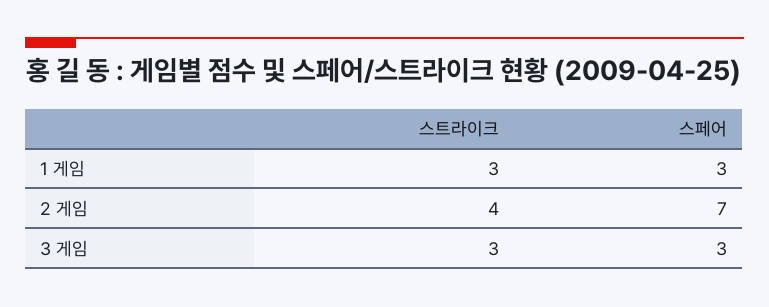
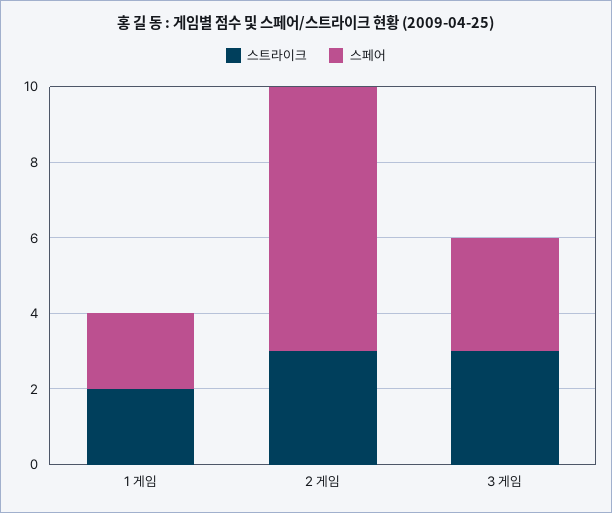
스트라이크, 1 게임: 3 -> 2
스페어, 1 게임: 3 -> 2
스트라이크, 2 게임: 4 -> 3

